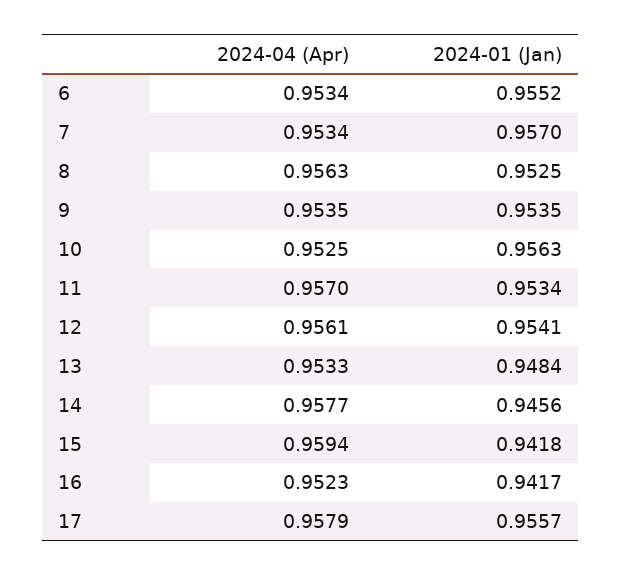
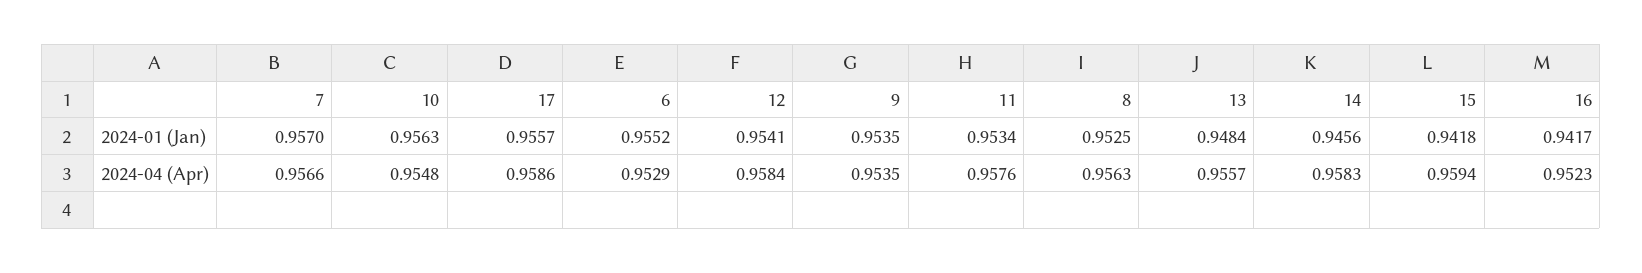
2024-04 (Apr), 6: 0.9534 -> 0.9529
2024-04 (Apr), 7: 0.9534 -> 0.9566
2024-04 (Apr), 10: 0.9525 -> 0.9548
2024-04 (Apr), 11: 0.957 -> 0.9576
2024-04 (Apr), 12: 0.9561 -> 0.9584
2024-04 (Apr), 13: 0.9533 -> 0.9557
2024-04 (Apr), 14: 0.9577 -> 0.9583
2024-04 (Apr), 17: 0.9579 -> 0.9586

